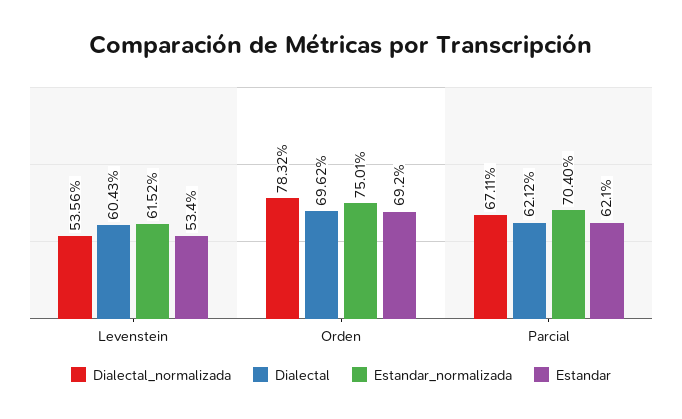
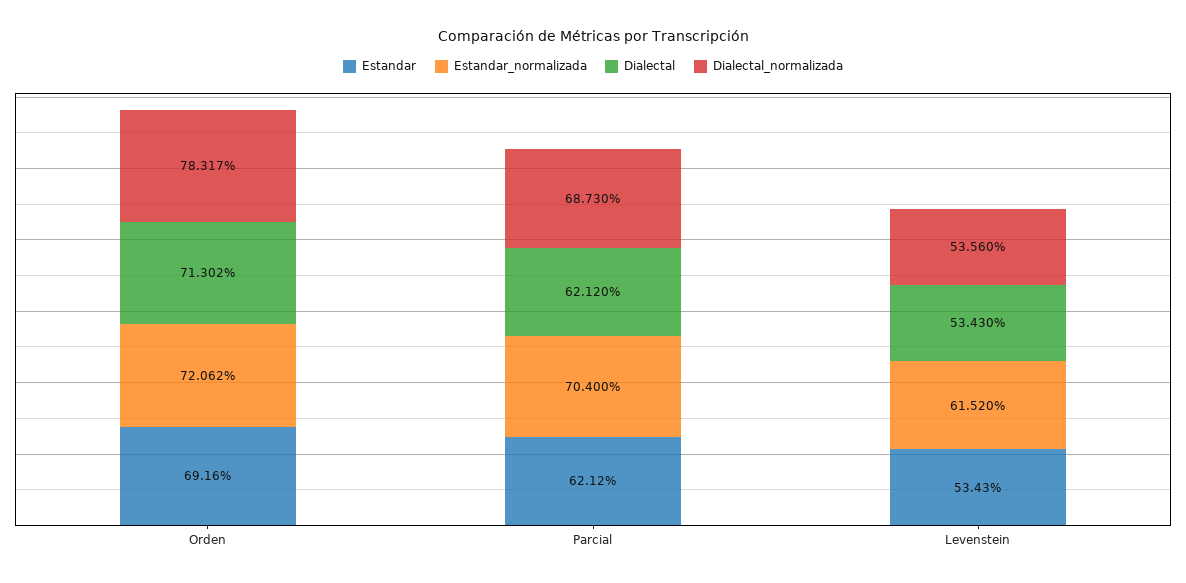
Dialectal, Levenstein: 60.43 -> 53.43
Dialectal, Orden: 69.62 -> 71.302
Estandar_normalizada, Orden: 75.01 -> 72.062
Dialectal_normalizada, Parcial: 67.11 -> 68.73

